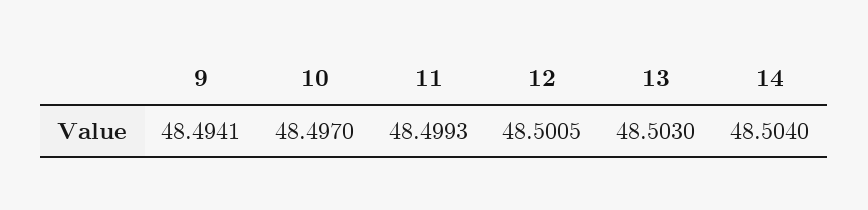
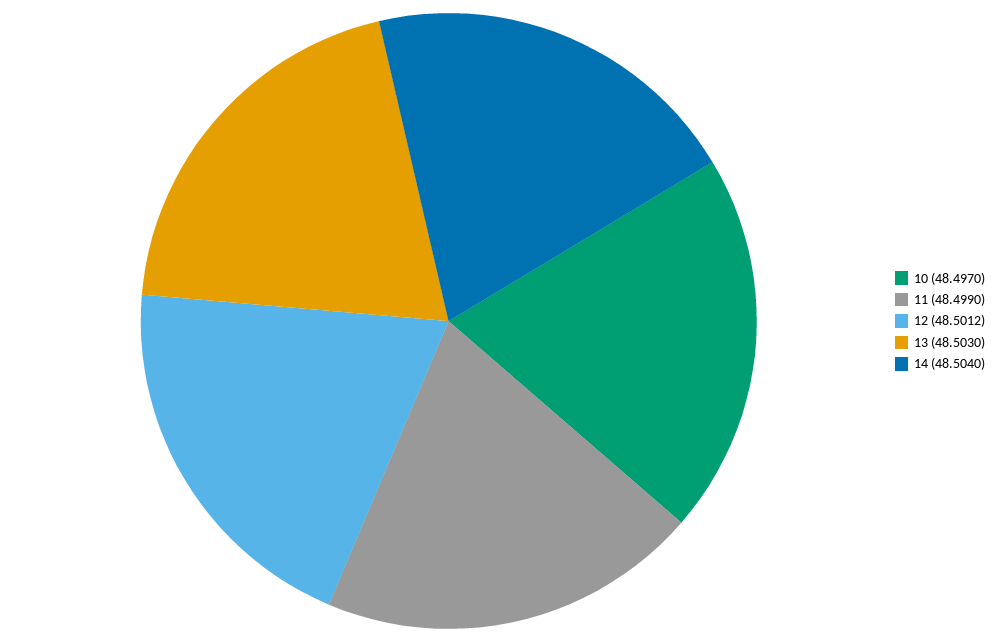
9: 48.4941 -> none
11: 48.4993 -> 48.499
12: 48.5005 -> 48.5012

